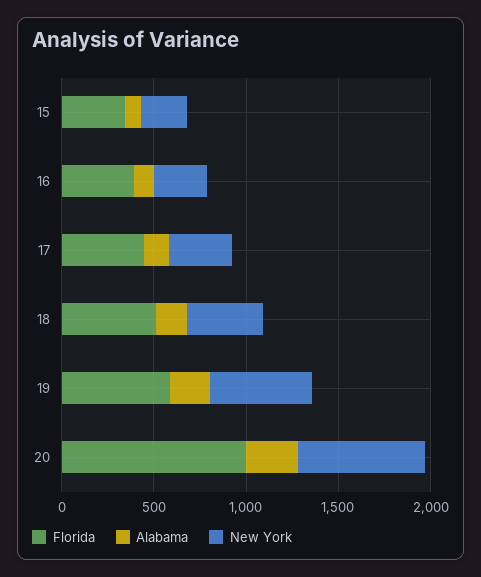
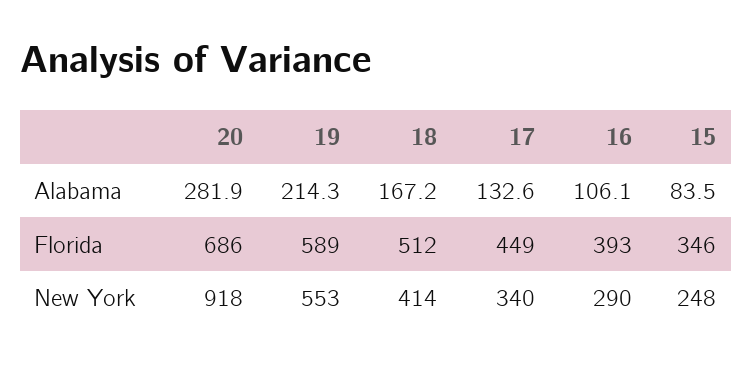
Florida, 20: 1000 -> 686
New York, 20: 700 -> 918

